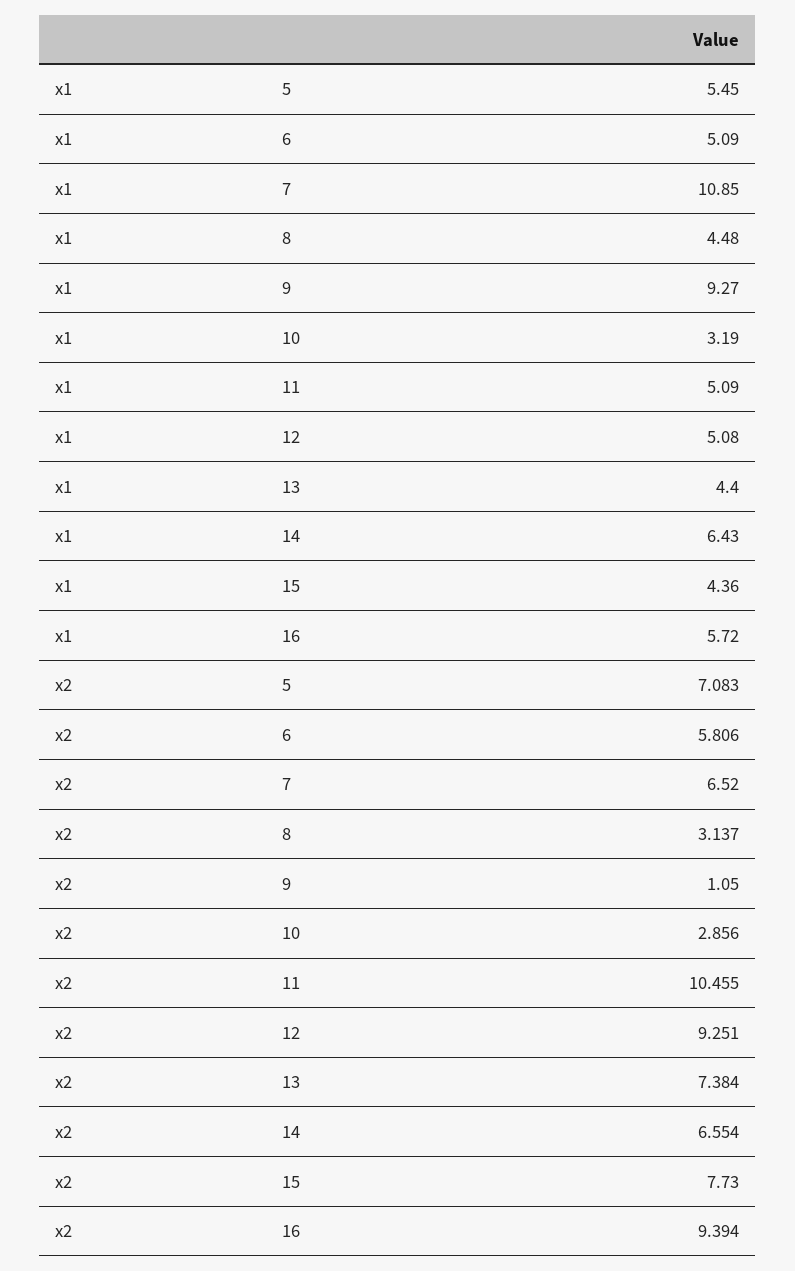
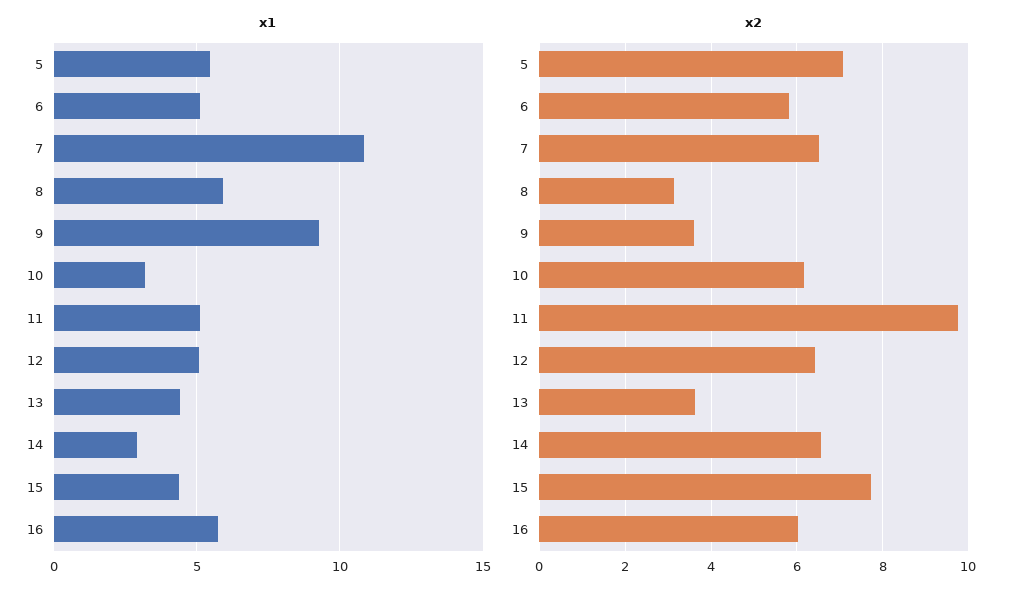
x1, 8: 4.48 -> 6
x1, 14: 6.43 -> 3
x2, 9: 1.05 -> 3.6
x2, 10: 2.856 -> 6.2
x2, 11: 10.455 -> 9.8
x2, 12: 9.251 -> 6.4
x2, 13: 7.384 -> 3.6
x2, 16: 9.394 -> 6

